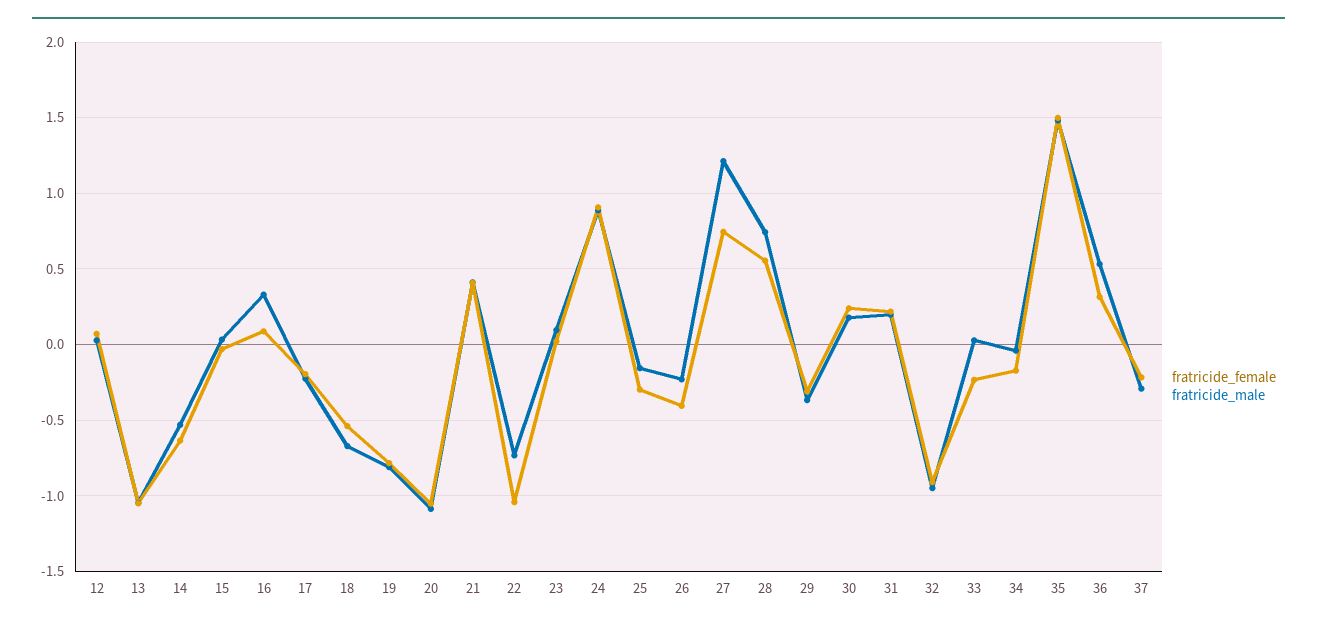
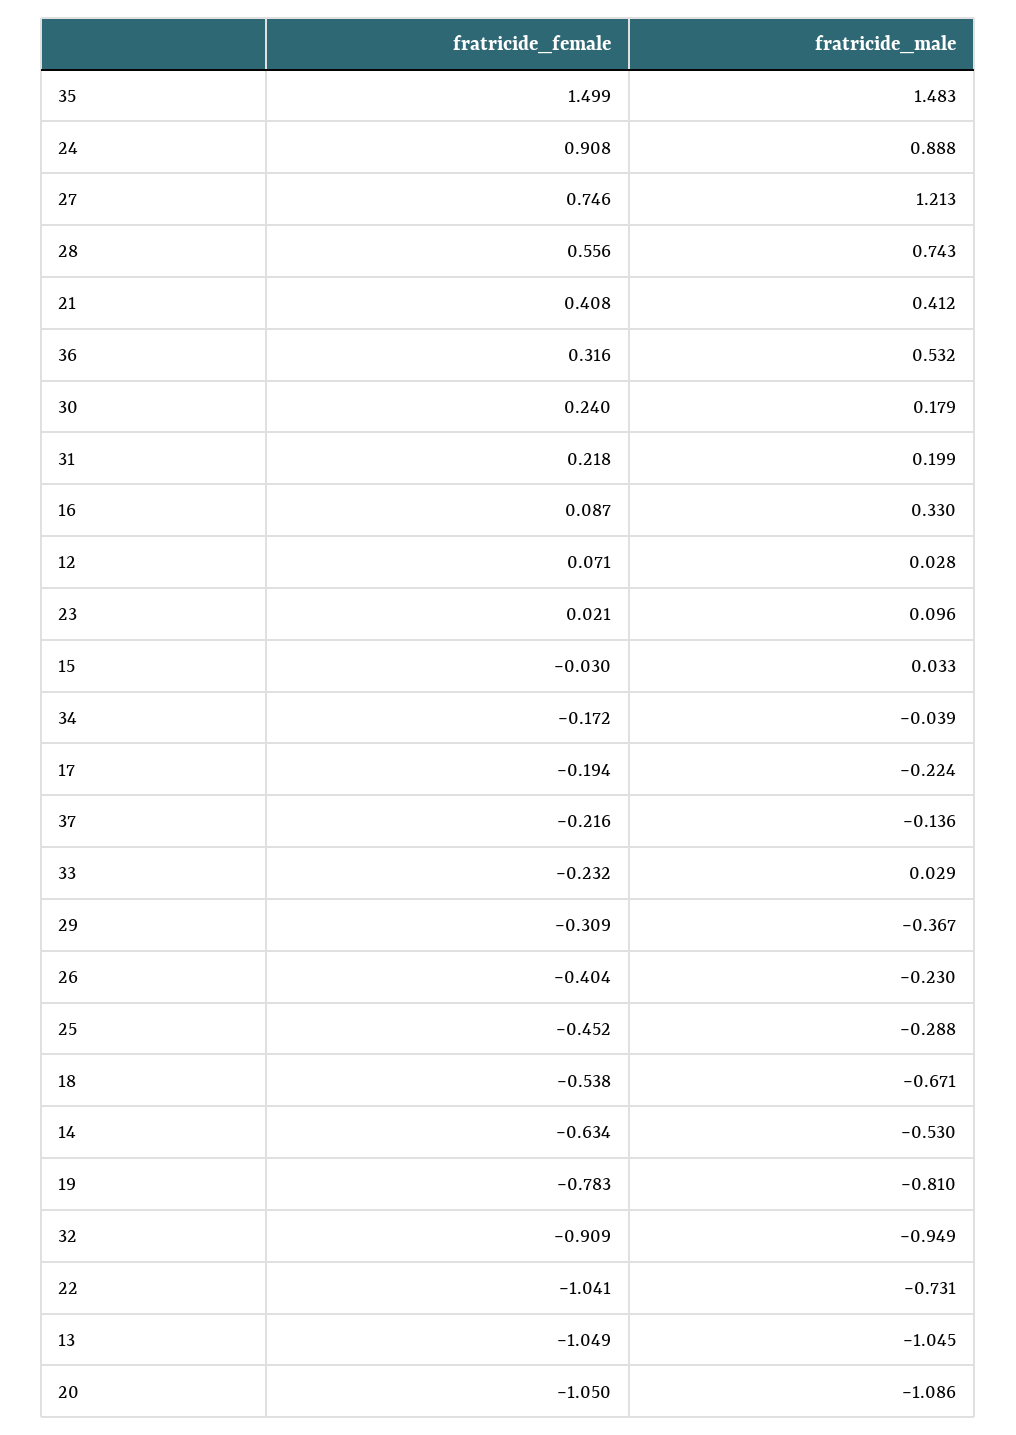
fratricide_female, 25: -0.3 -> -0.452
fratricide_male, 25: -0.15 -> -0.288
fratricide_male, 37: -0.3 -> -0.136

